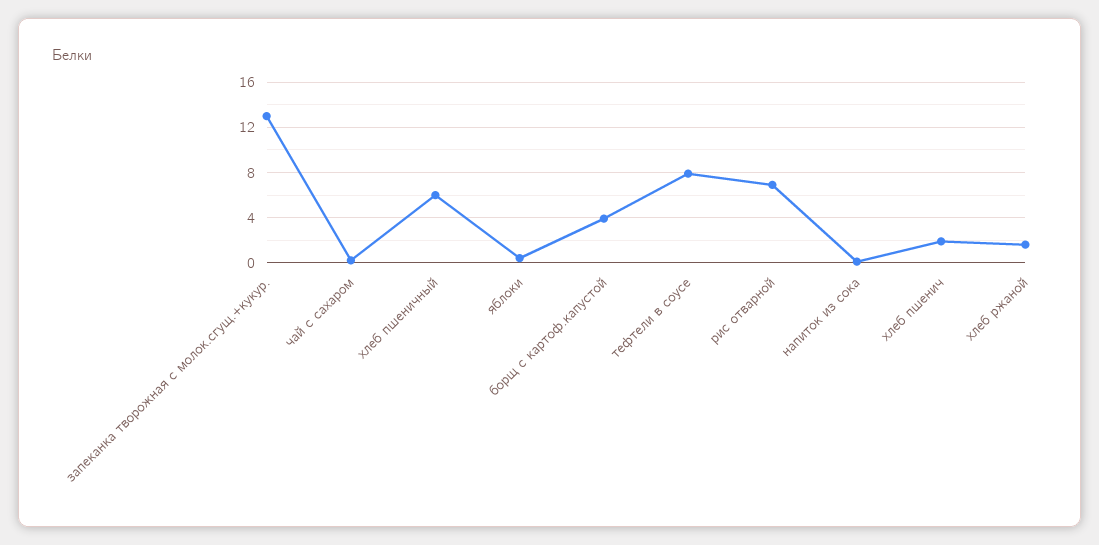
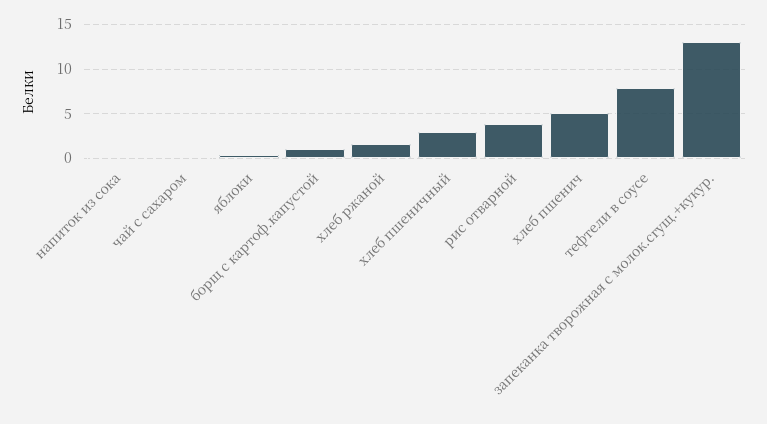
хлеб пшеничный: 6 -> 3
борщ с картоф.капустой: 4 -> 1
рис отварной: 7 -> 4
хлеб пшенич: 2 -> 5

